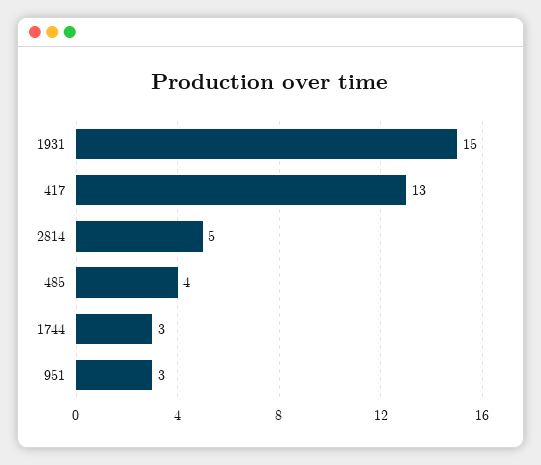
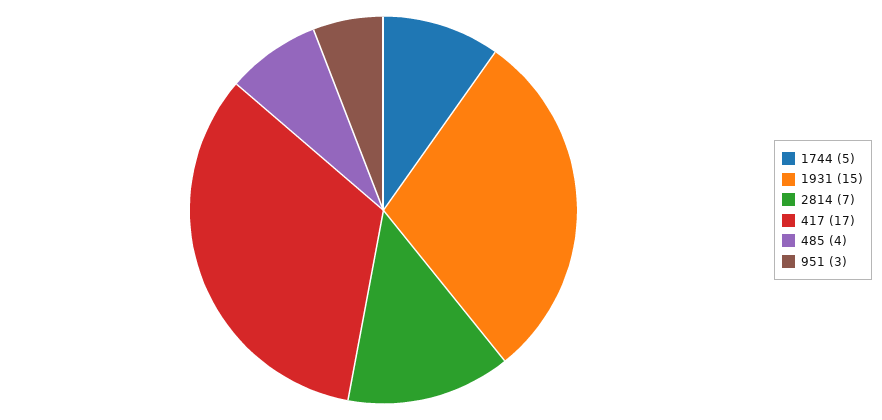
417: 13 -> 17
2814: 5 -> 7
1744: 3 -> 5

